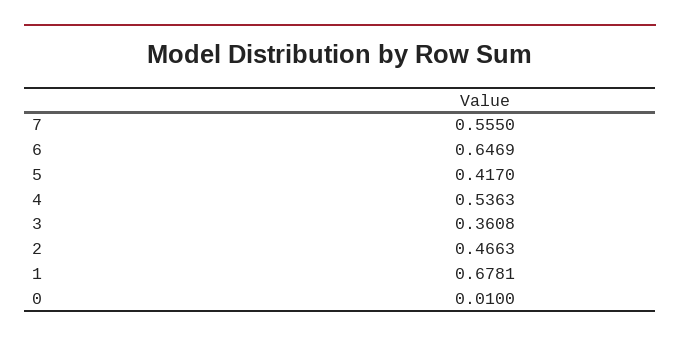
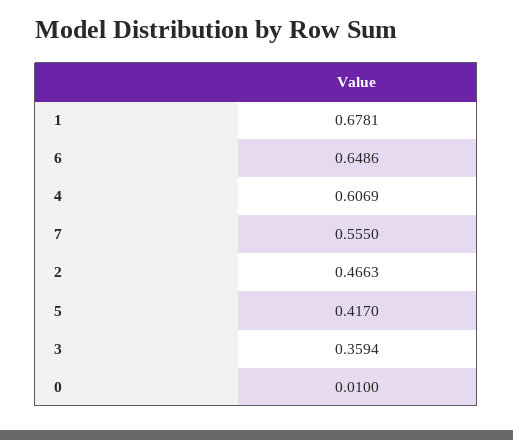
6: 0.6469 -> 0.6486
4: 0.5363 -> 0.6069
3: 0.3608 -> 0.3594

